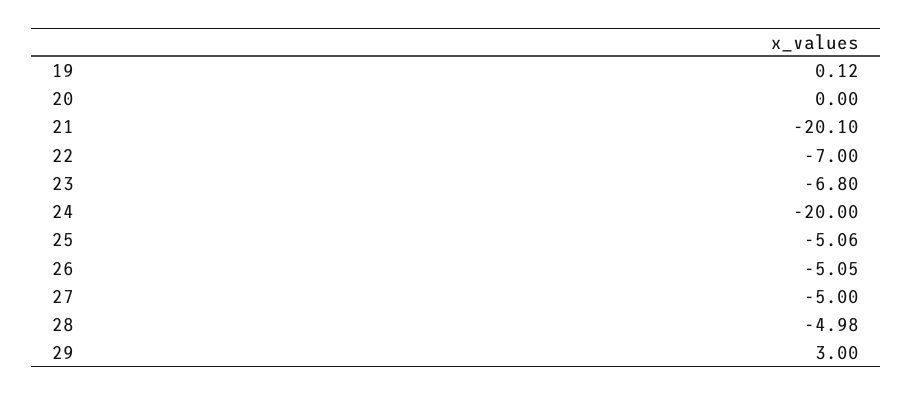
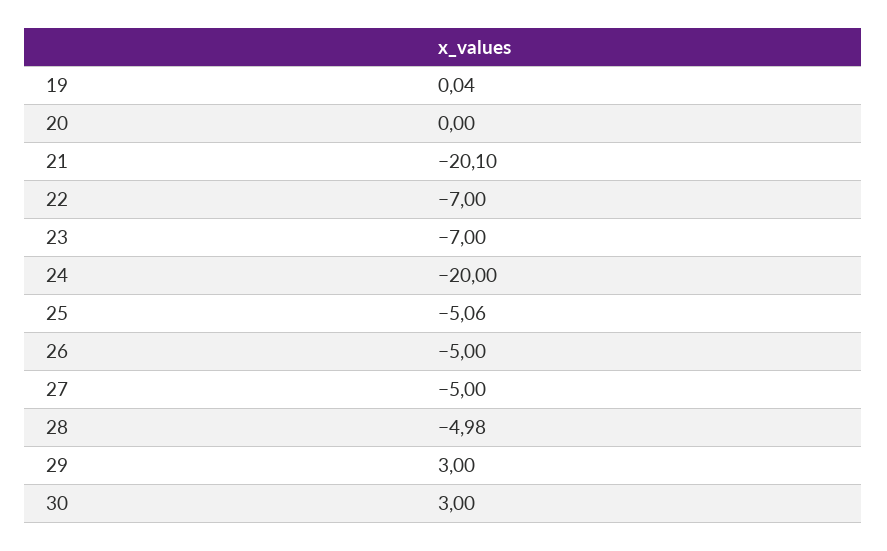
19: 0.12 -> 0.04
23: -6.8 -> -7
26: -5.05 -> -5
30: none -> 3

